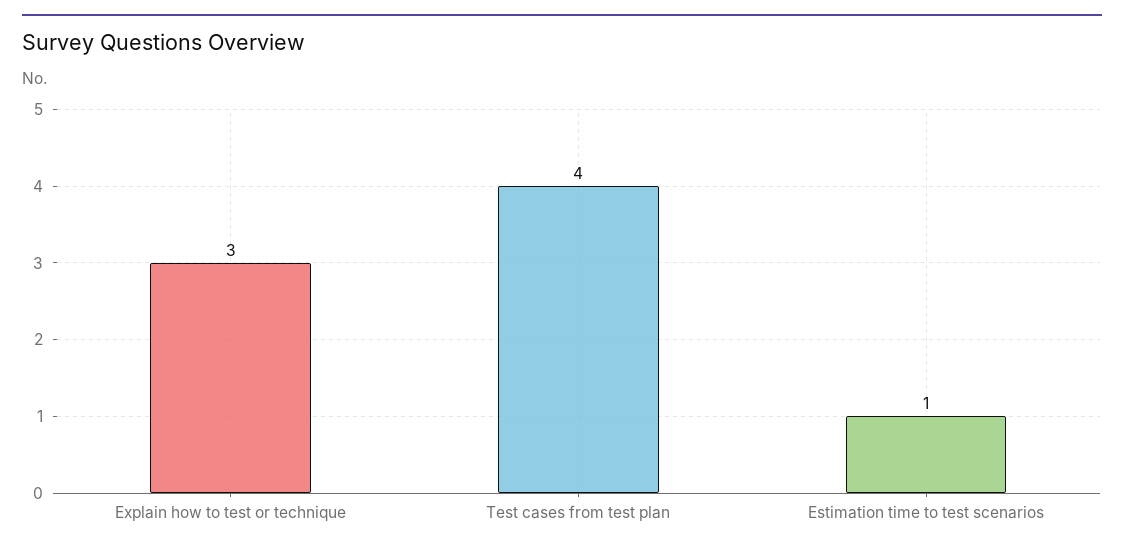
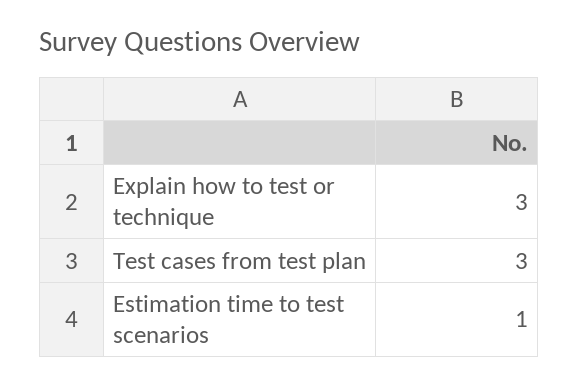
Test cases from test plan: 4 -> 3

